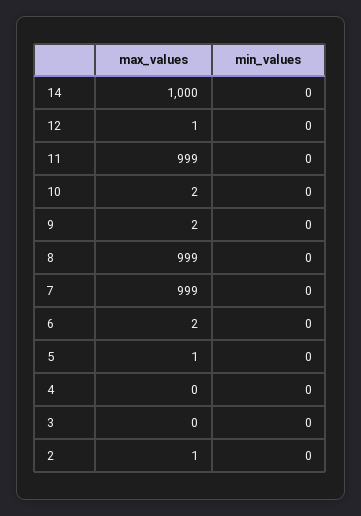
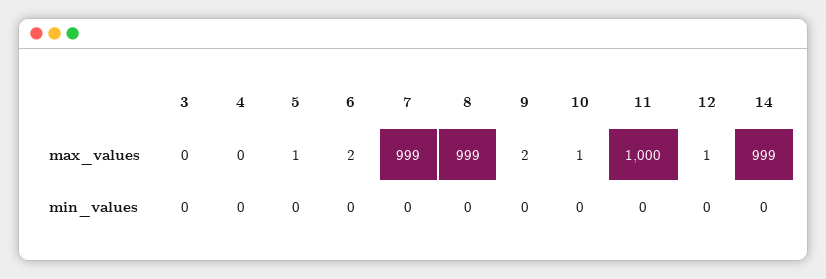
max_values, 14: 1000 -> 999
max_values, 11: 999 -> 1000
max_values, 10: 2 -> 1
max_values, 2: 1 -> none
min_values, 2: 0 -> none

